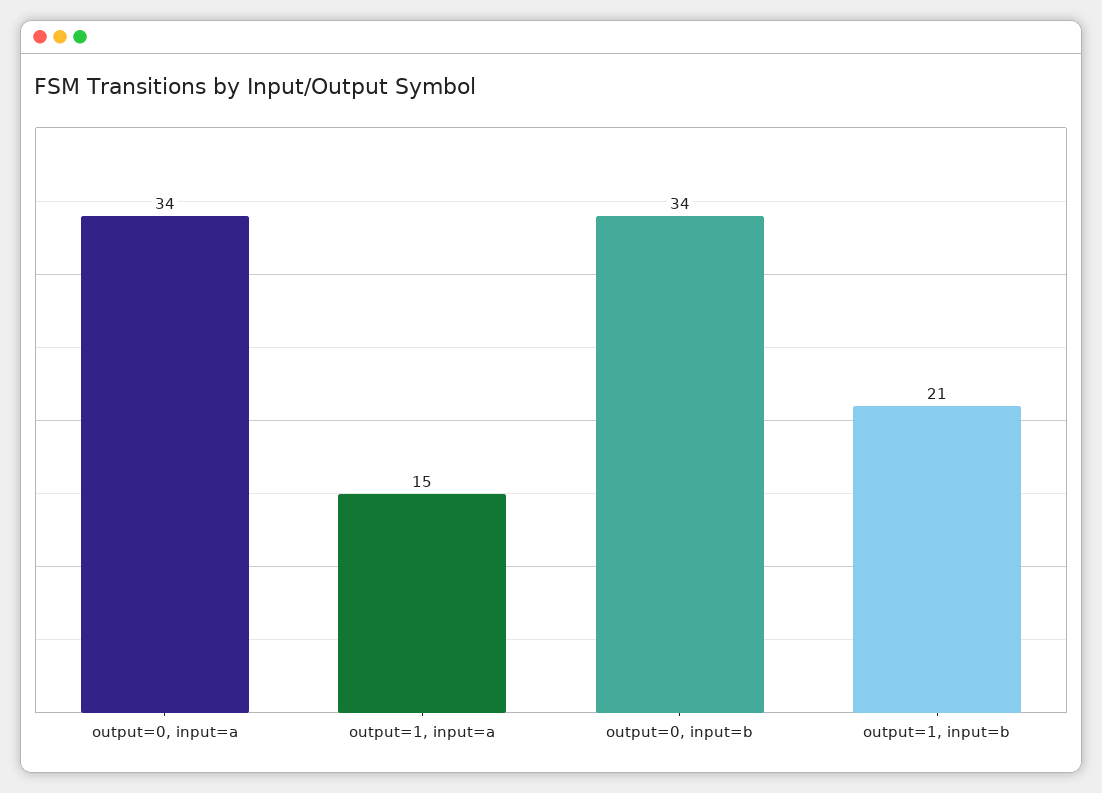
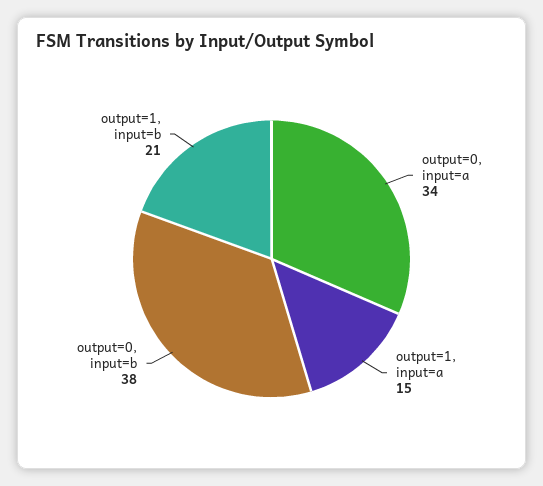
output=0, input=b: 34 -> 38

